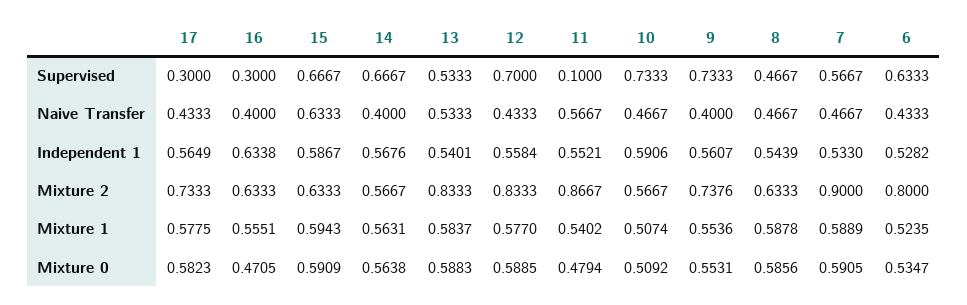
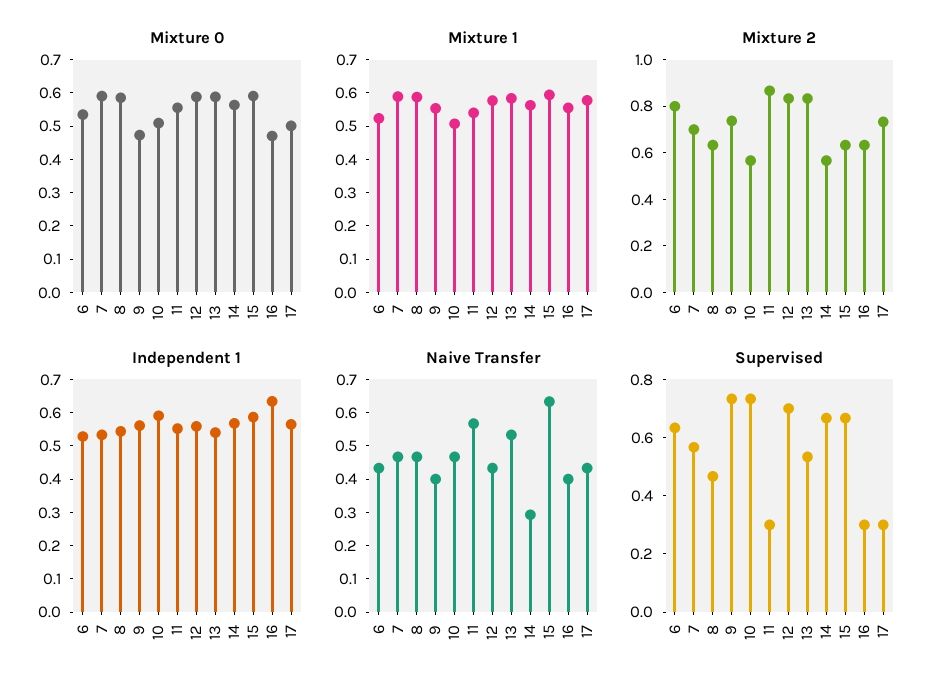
Supervised, 11: 0.1 -> 0.3
Naive Transfer, 14: 0.4 -> 0.3
Mixture 2, 7: 0.9 -> 0.7
Mixture 0, 17: 0.5823 -> 0.5
Mixture 0, 11: 0.4794 -> 0.55
Mixture 0, 9: 0.5531 -> 0.475

